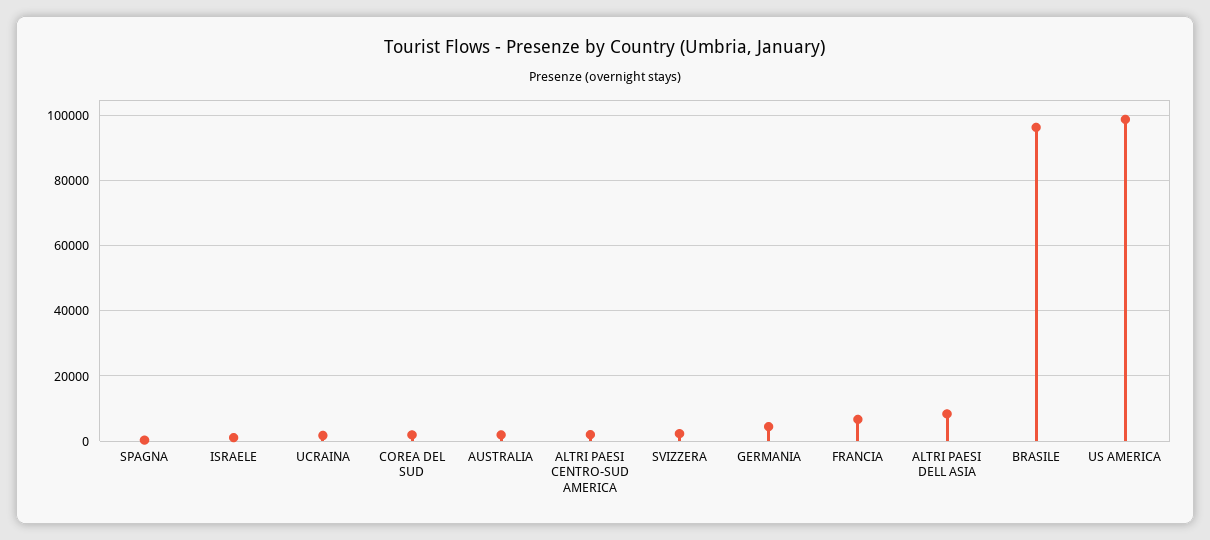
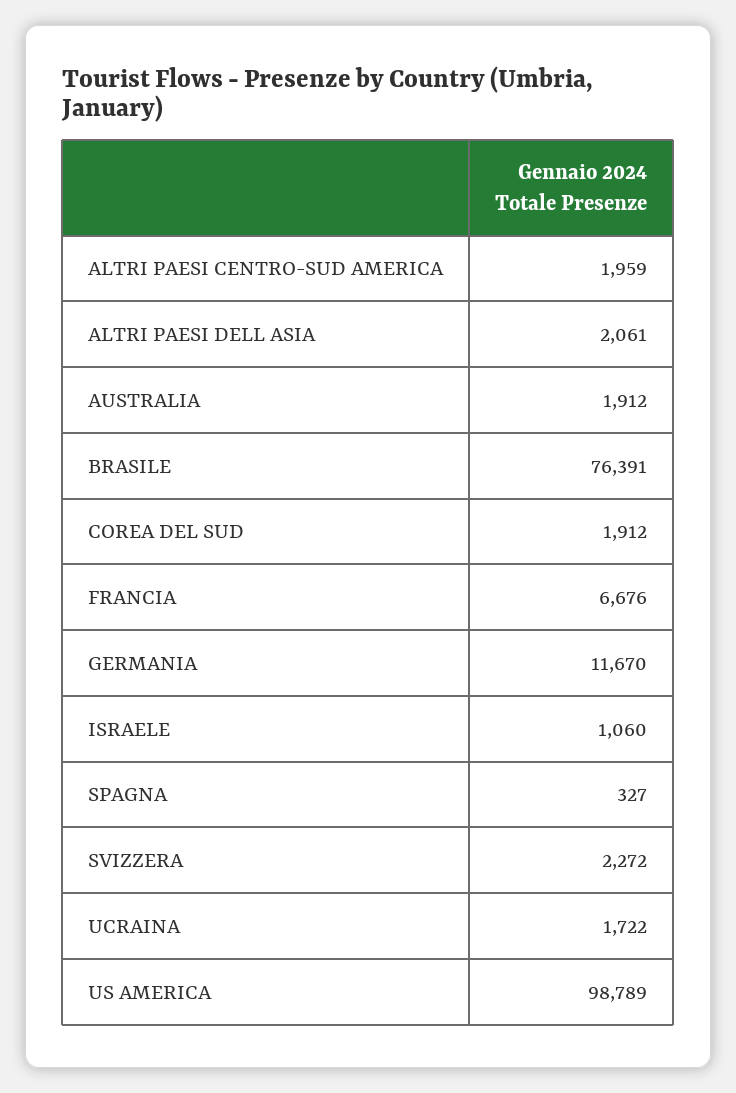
GERMANIA: 4000 -> 11670
ALTRI PAESI DELL ASIA: 8000 -> 2061
BRASILE: 96000 -> 76391

